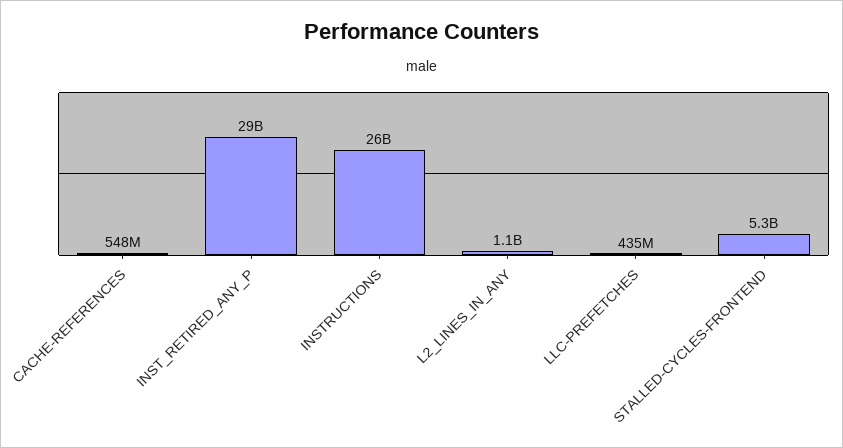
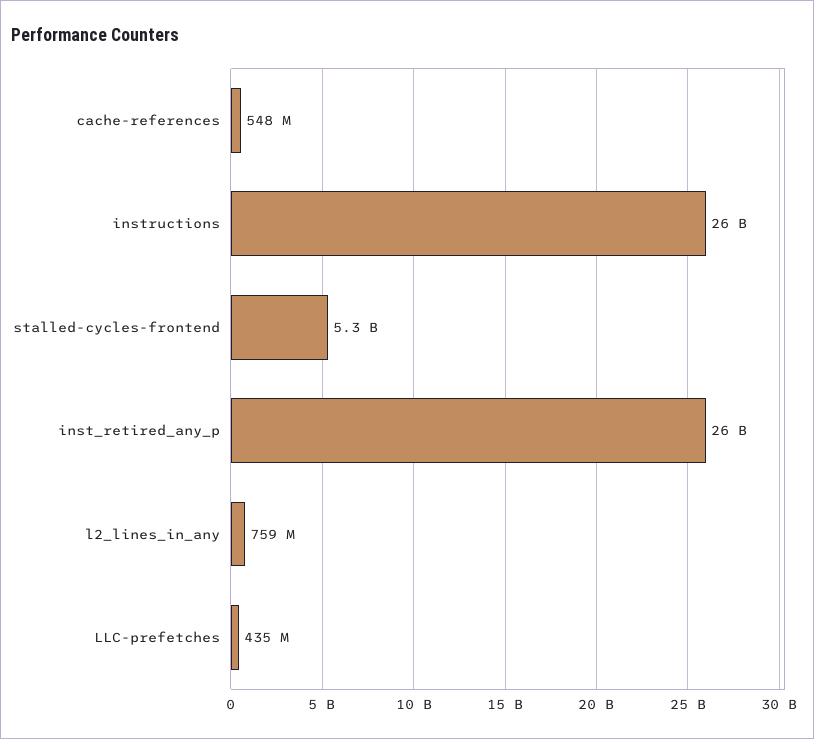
INST_RETIRED_ANY_P: 29000000000 -> 26000000000
L2_LINES_IN_ANY: 1100000000 -> 759000000

